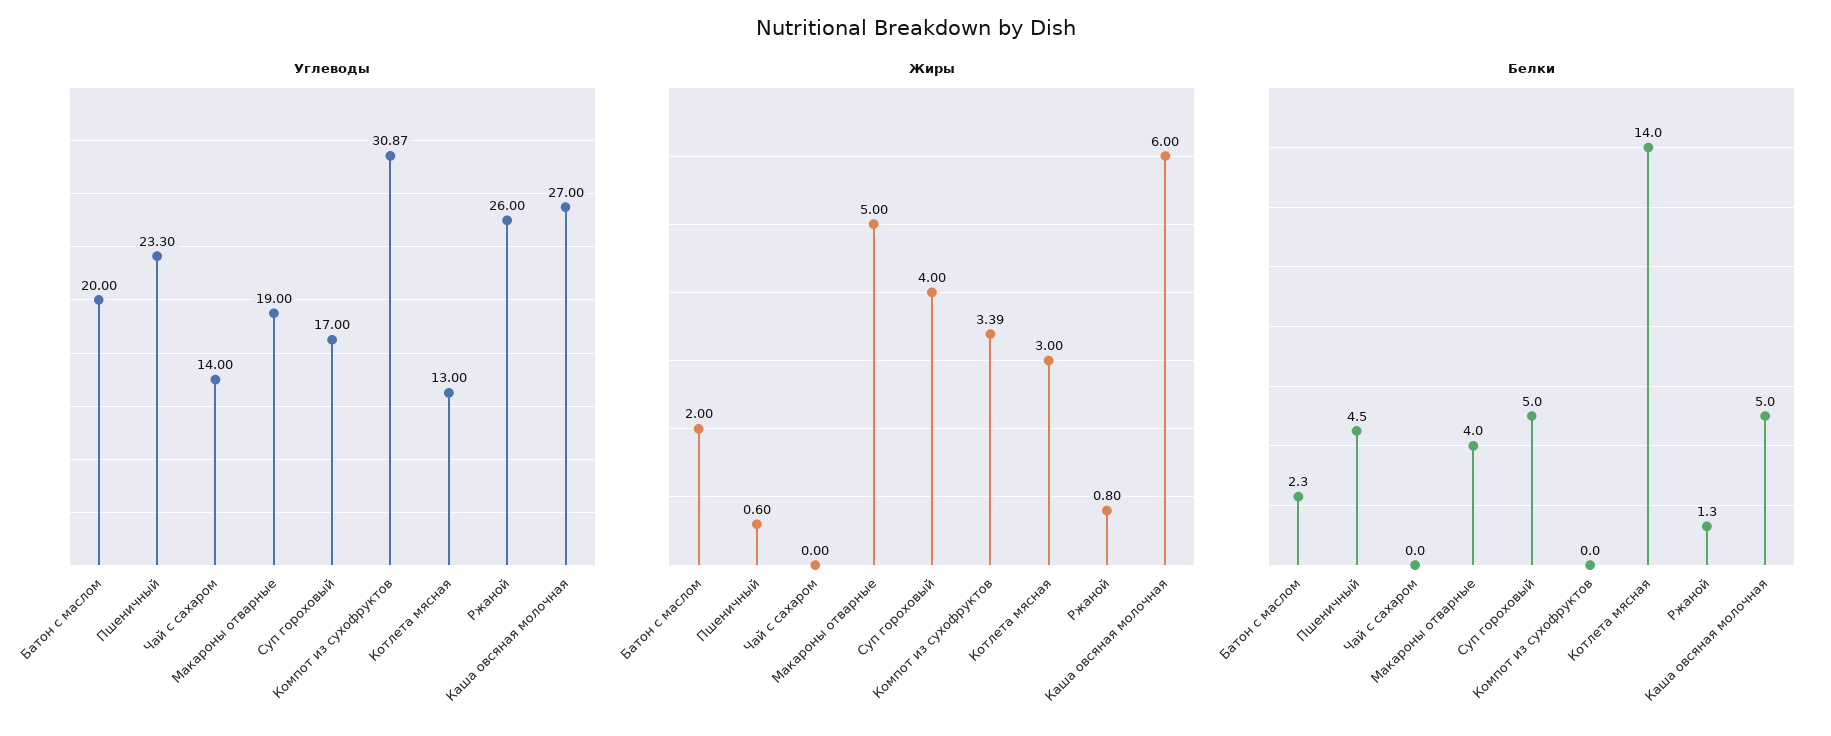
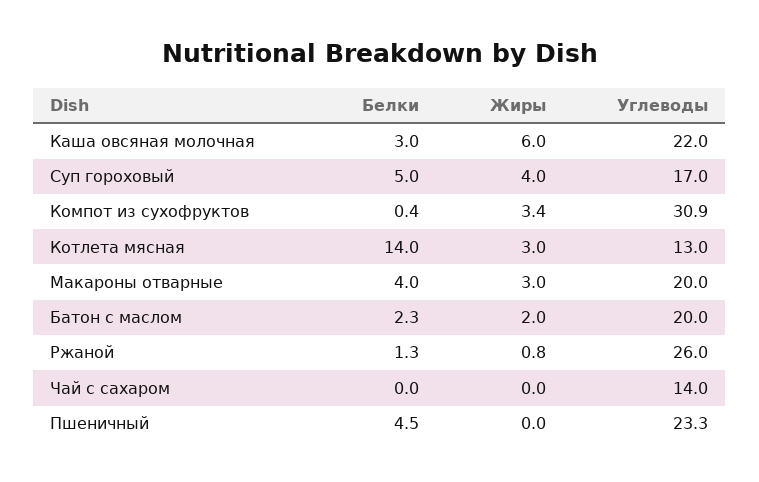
Углеводы, Макароны отварные: 19 -> 20
Углеводы, Каша овсяная молочная: 27 -> 22
Жиры, Пшеничный: 0.6 -> 0
Жиры, Макароны отварные: 5 -> 3
Белки, Компот из сухофруктов: 0 -> 0.4
Белки, Каша овсяная молочная: 5 -> 3

